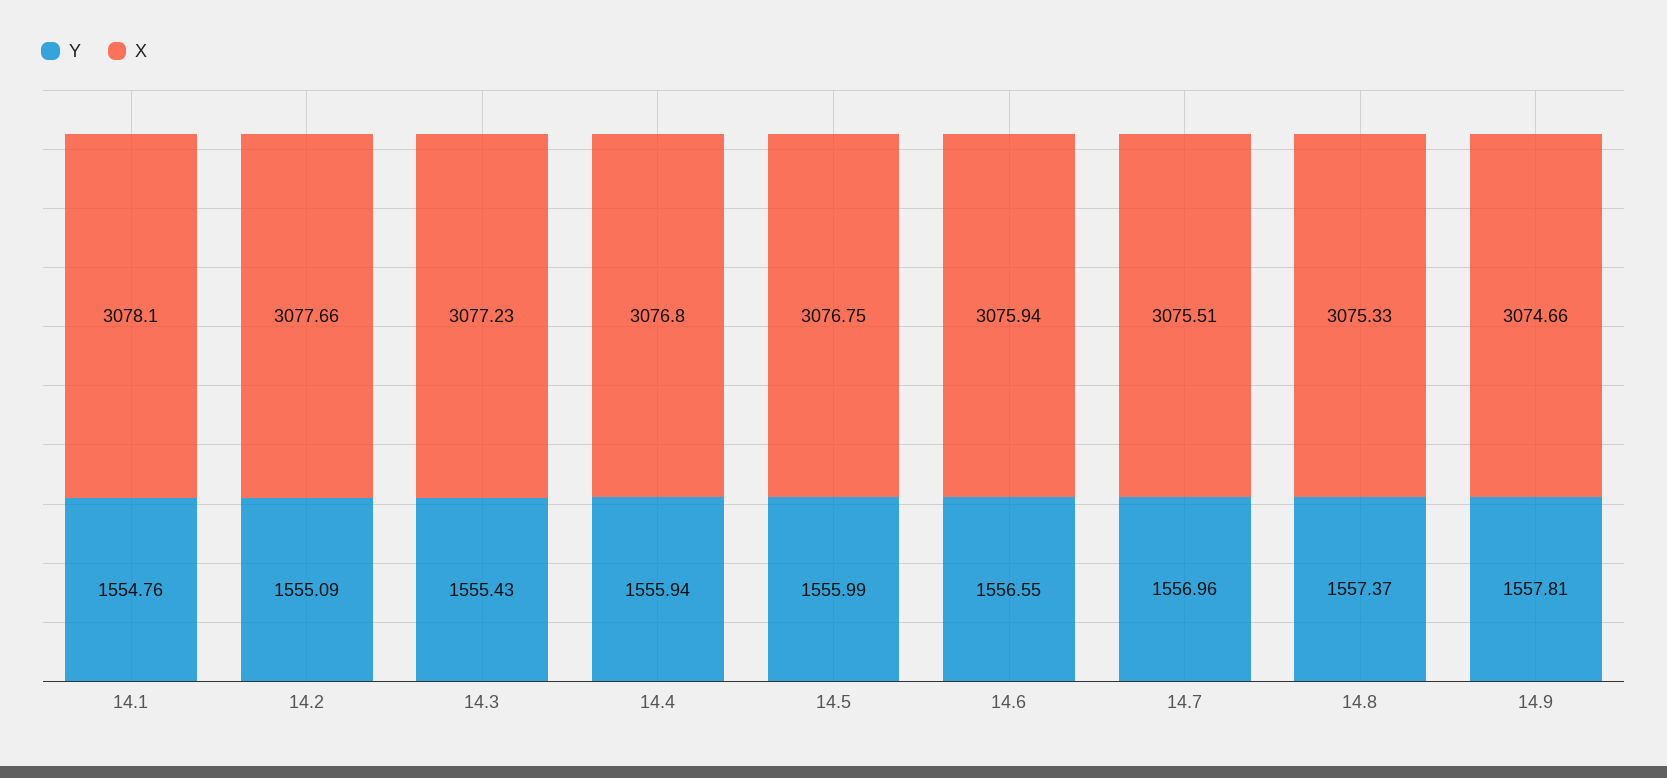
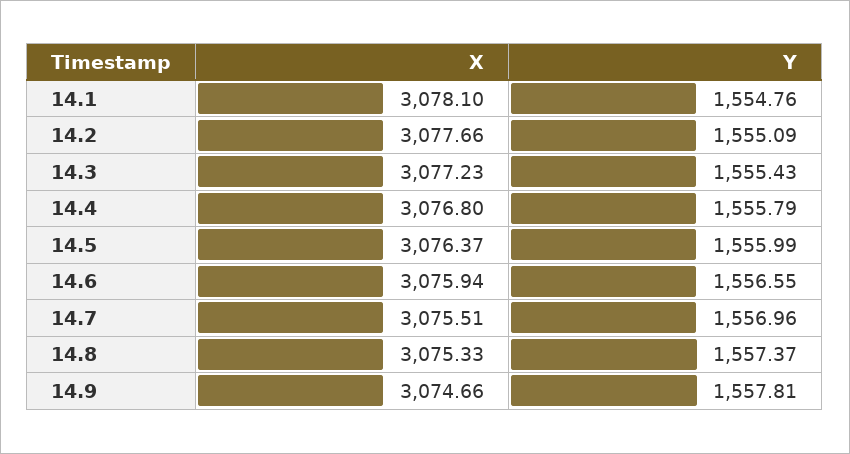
Y, 14.4: 1555.94 -> 1555.79
X, 14.5: 3076.75 -> 3076.37

